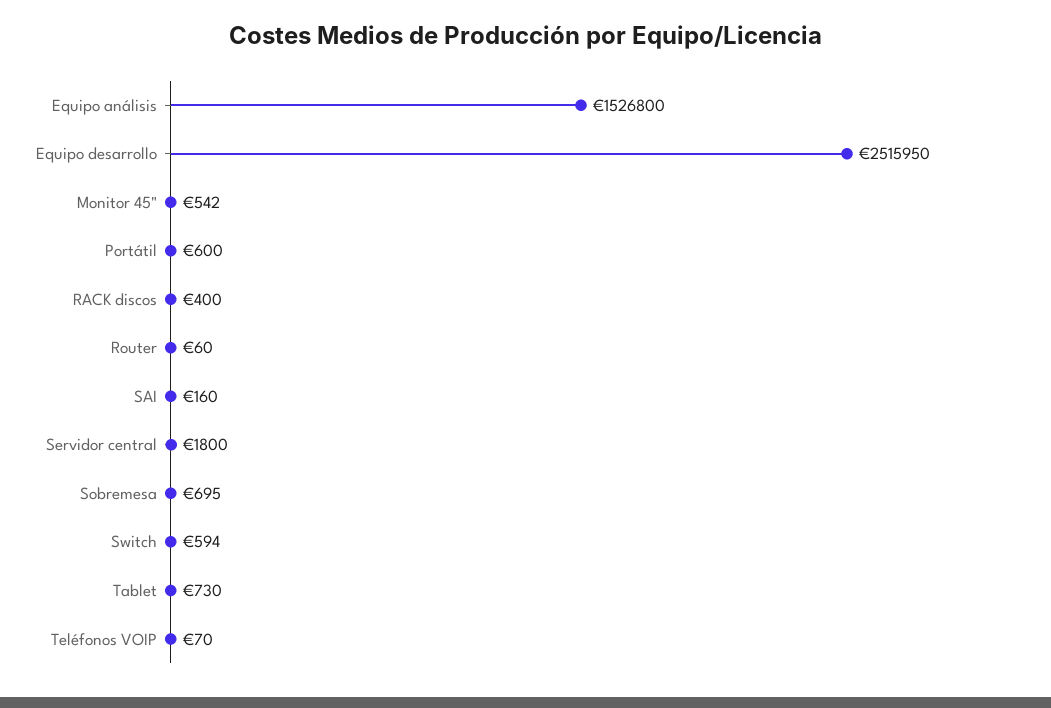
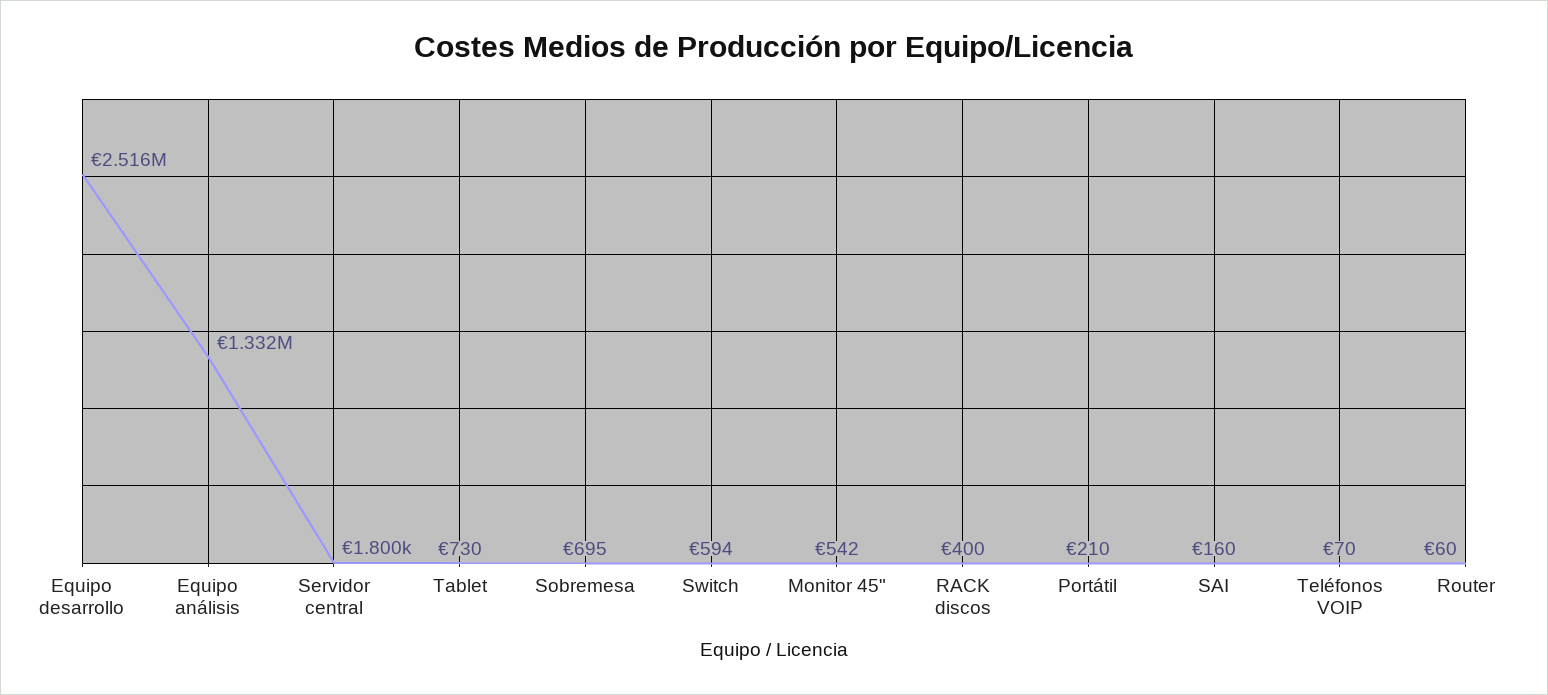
Equipo análisis: 1526800 -> 1332000
Portátil: 600 -> 210

